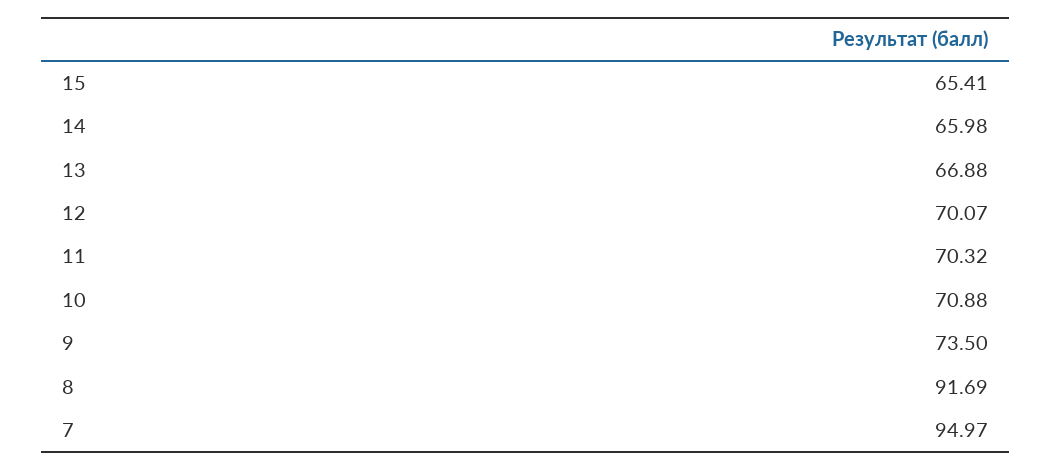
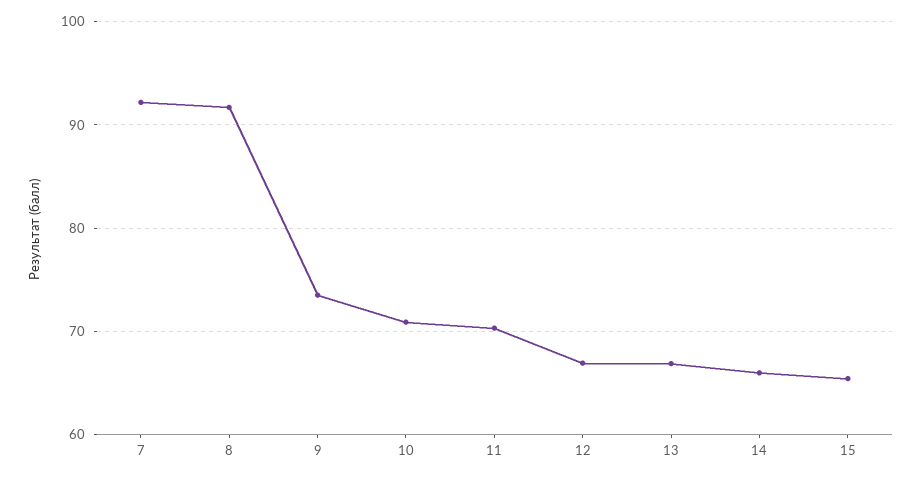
12: 70.07 -> 67
7: 94.97 -> 92

